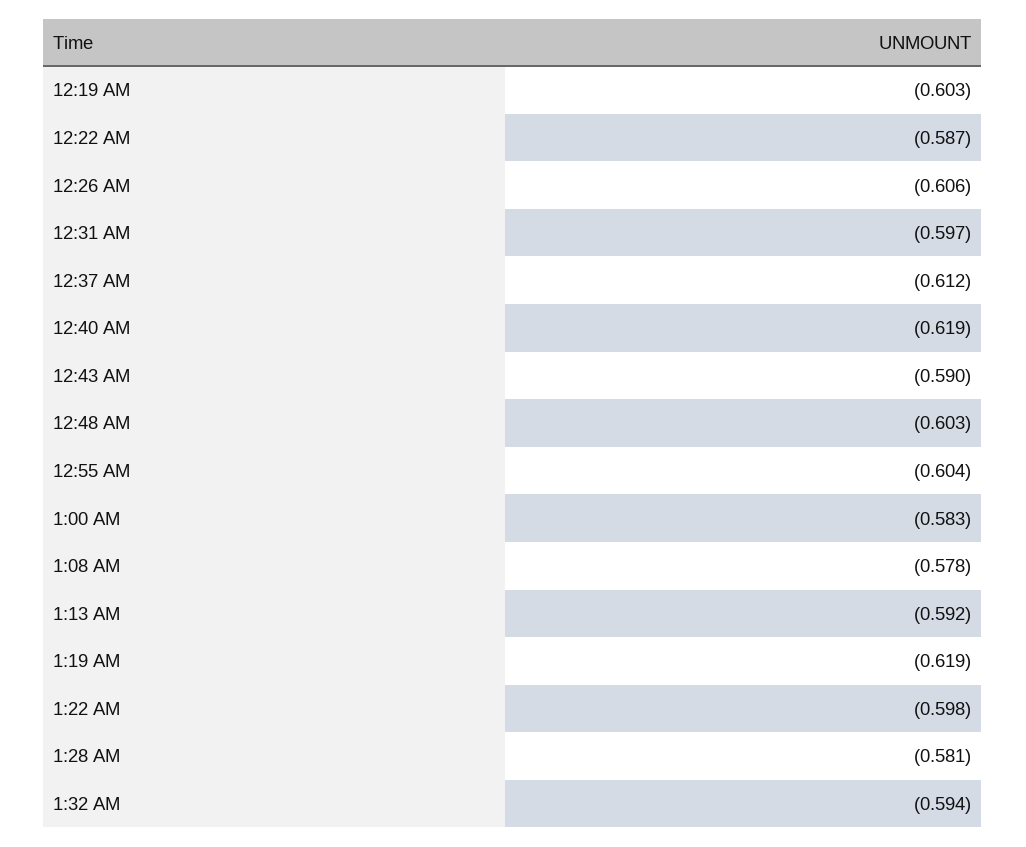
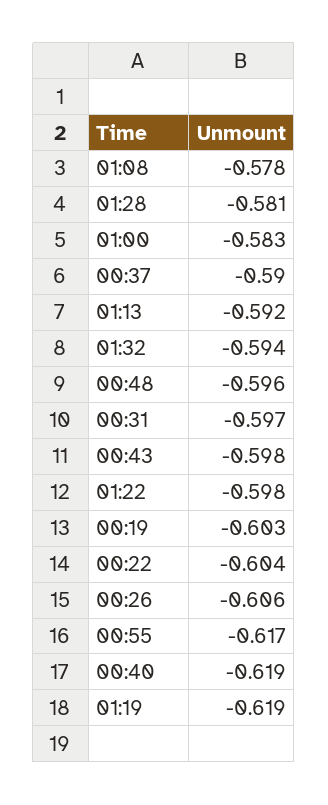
12:22 AM: -0.587 -> -0.604
12:37 AM: -0.612 -> -0.59
12:43 AM: -0.59 -> -0.598
12:48 AM: -0.603 -> -0.596
12:55 AM: -0.604 -> -0.617

